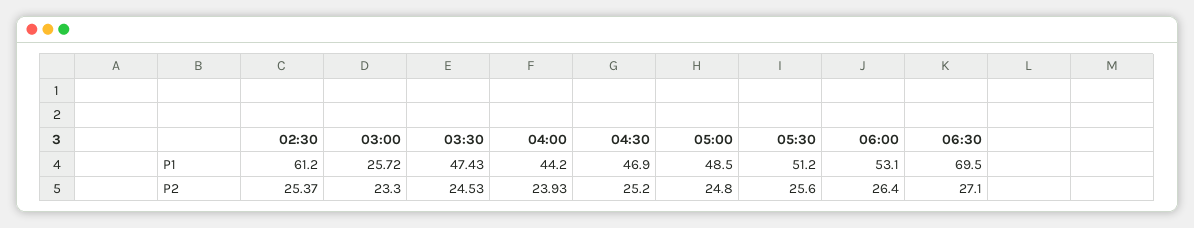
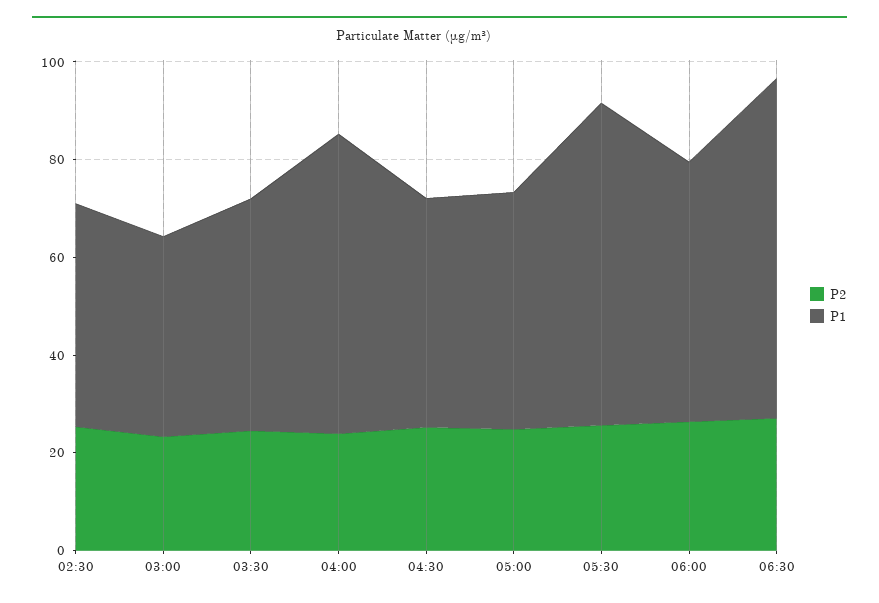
P1, 02:30: 61.2 -> 45
P1, 03:00: 25.72 -> 40
P1, 04:00: 44.2 -> 60
P1, 05:30: 51.2 -> 65

